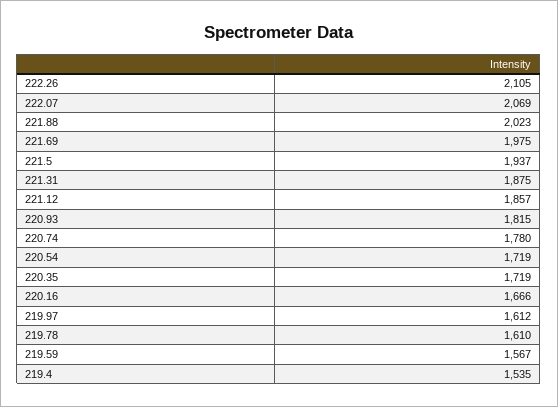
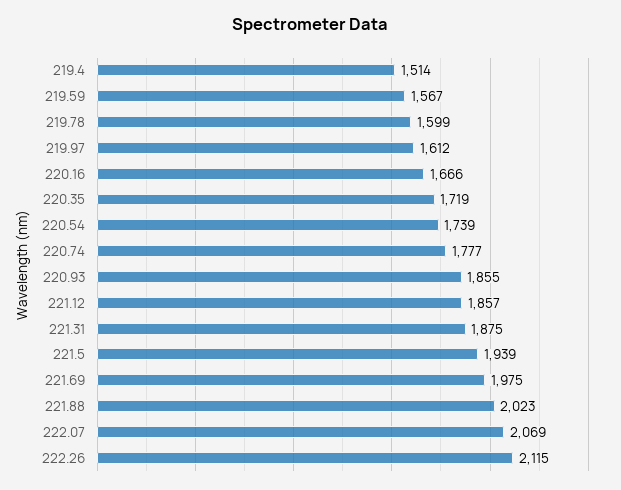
222.26: 2105 -> 2115
221.5: 1937 -> 1939
220.93: 1815 -> 1855
220.74: 1780 -> 1777
220.54: 1719 -> 1739
219.78: 1610 -> 1599
219.4: 1535 -> 1514

